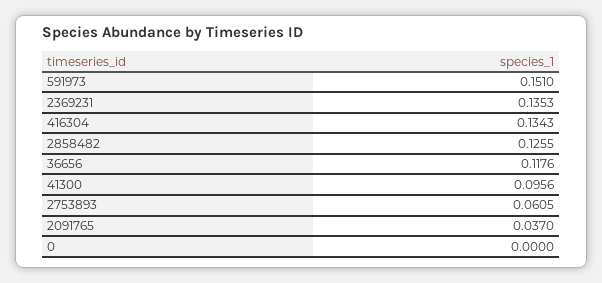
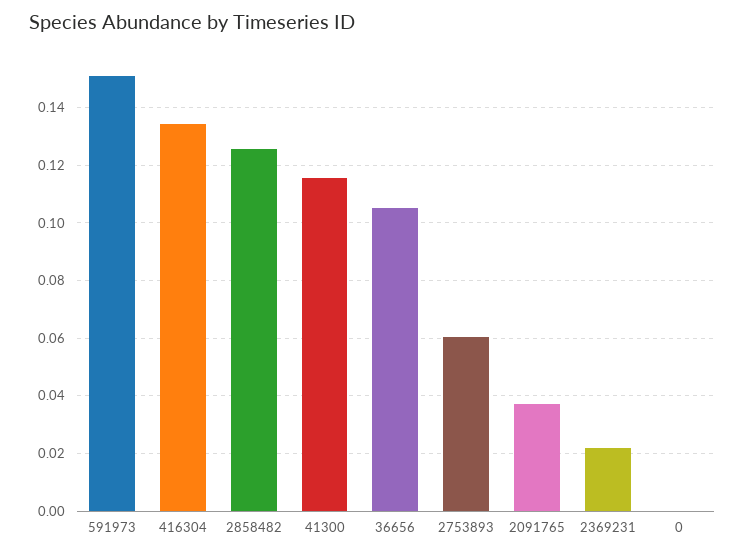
2369231: 0.1353 -> 0.0225
36656: 0.1176 -> 0.105
41300: 0.0956 -> 0.115

